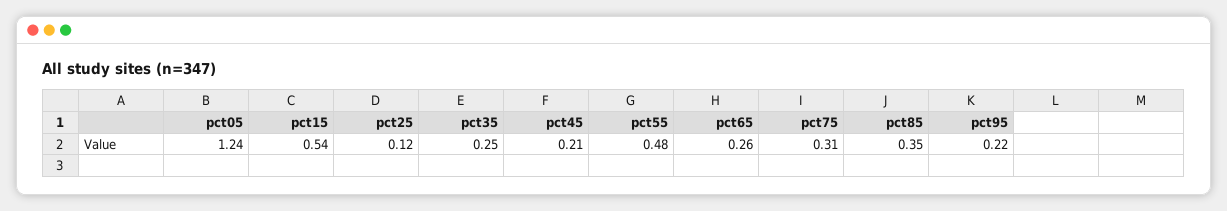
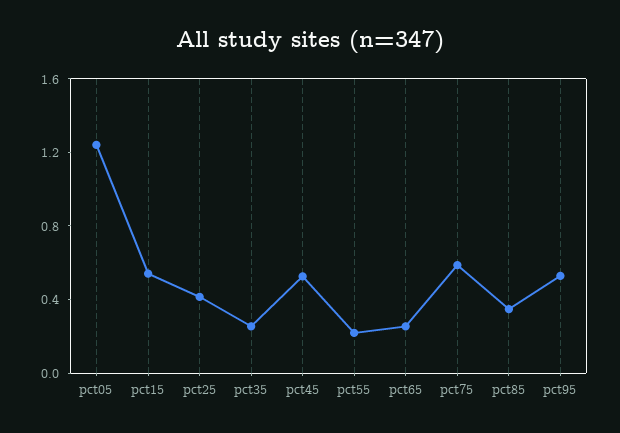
pct25: 0.12 -> 0.4
pct45: 0.21 -> 0.5
pct55: 0.48 -> 0.2
pct75: 0.31 -> 0.6
pct95: 0.22 -> 0.5

